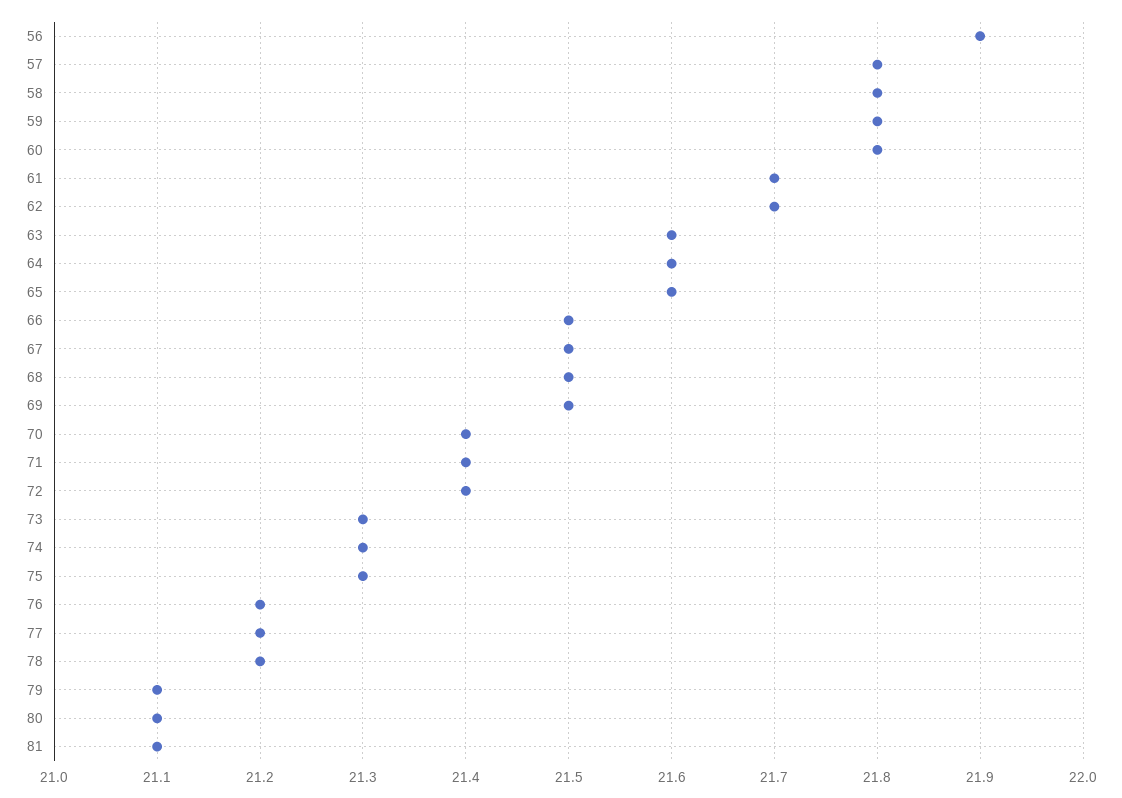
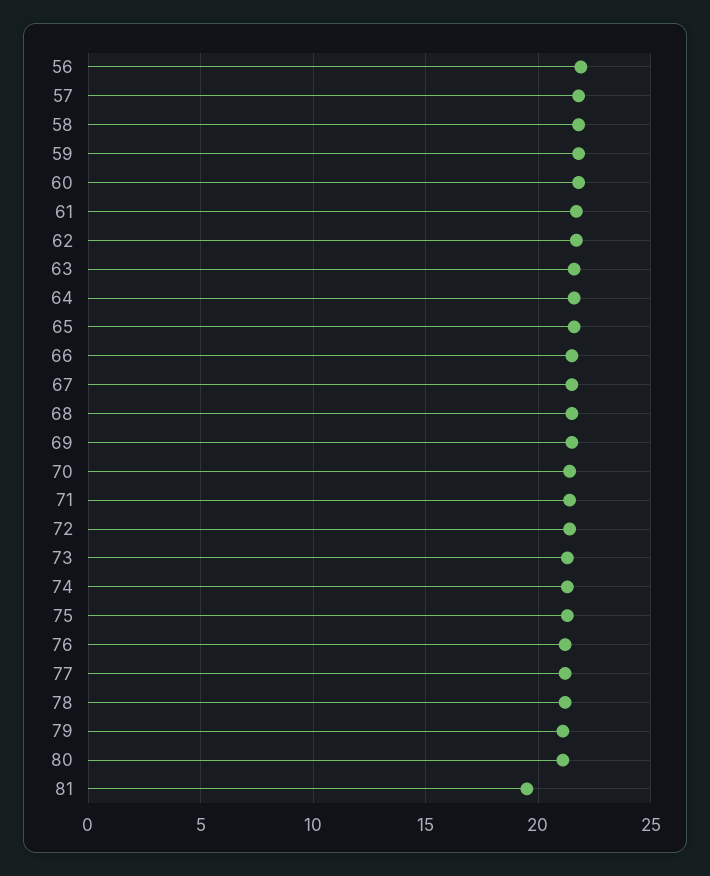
81: 21.1 -> 19.5

